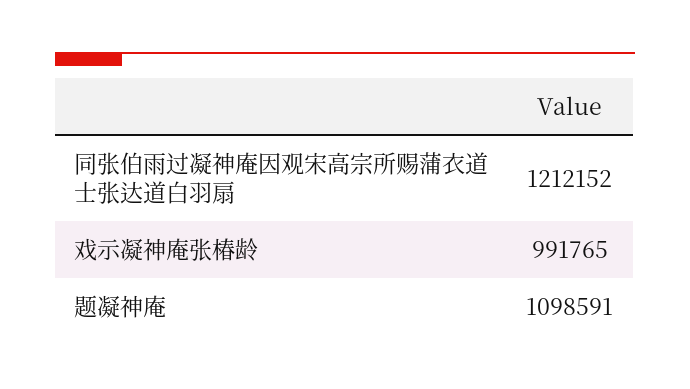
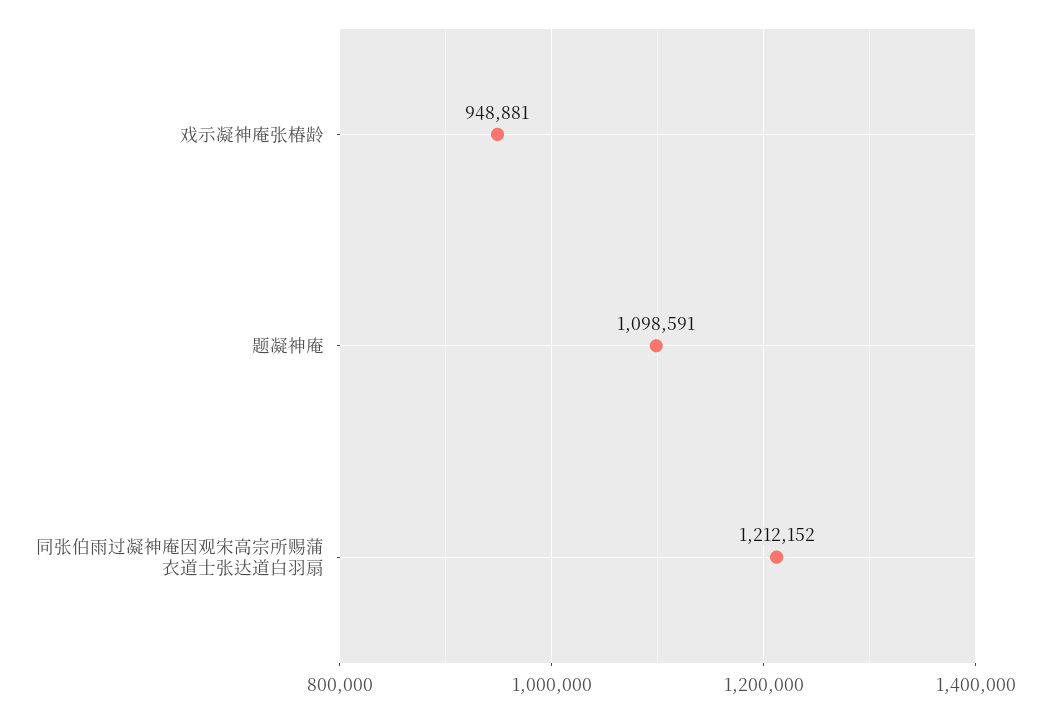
戏示凝神庵张椿龄: 991765 -> 948881

